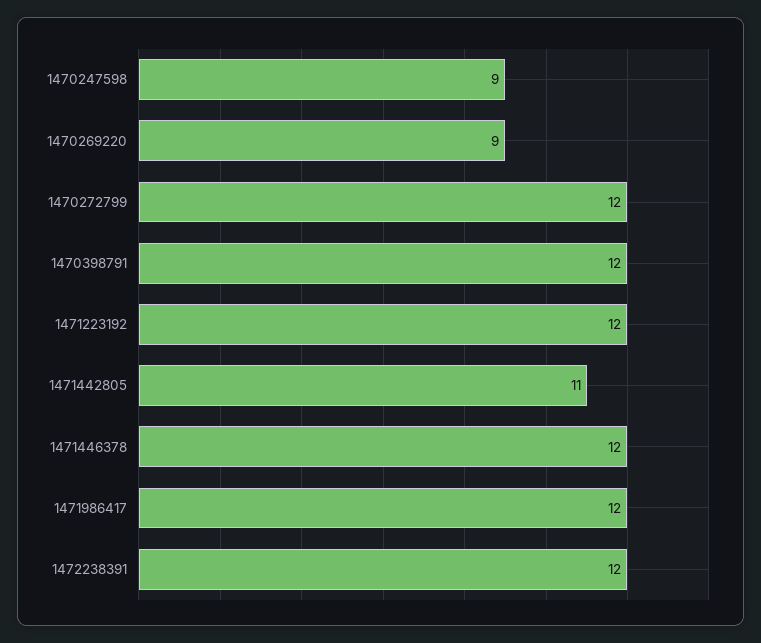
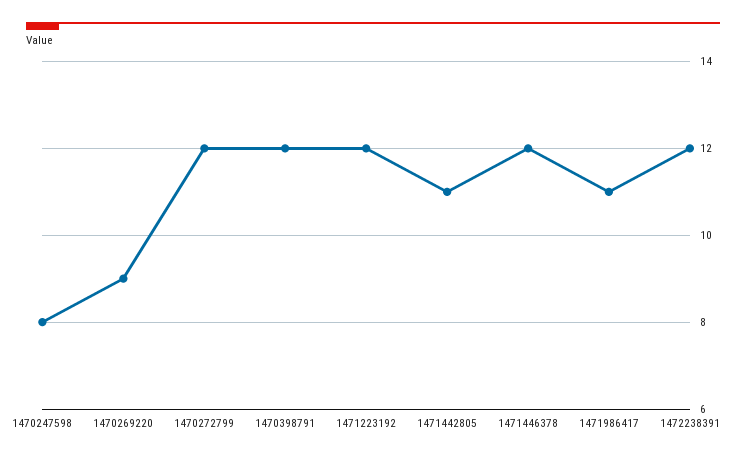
1470247598: 9 -> 8
1471986417: 12 -> 11

